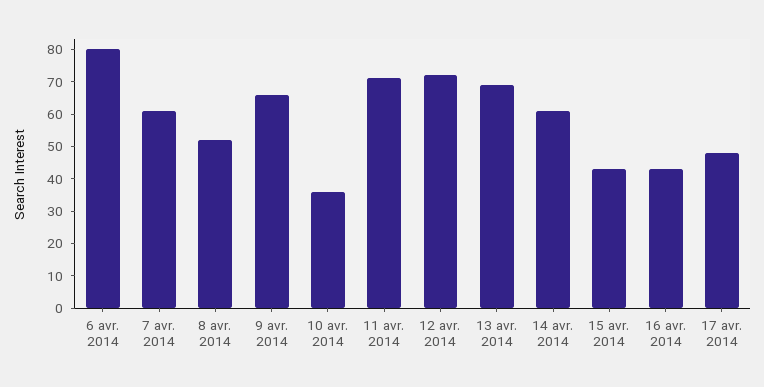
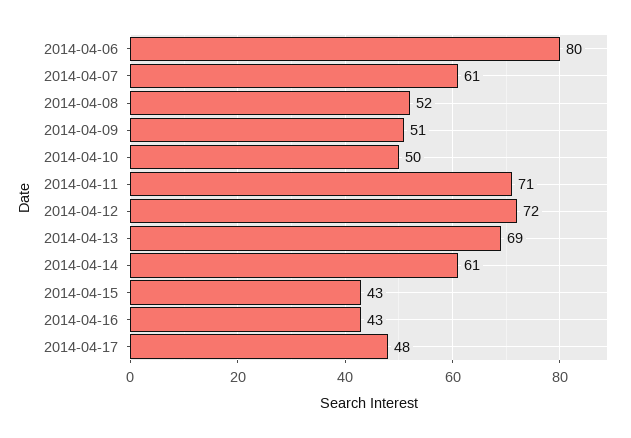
9 avr. 2014: 65 -> 51
10 avr. 2014: 35 -> 50

